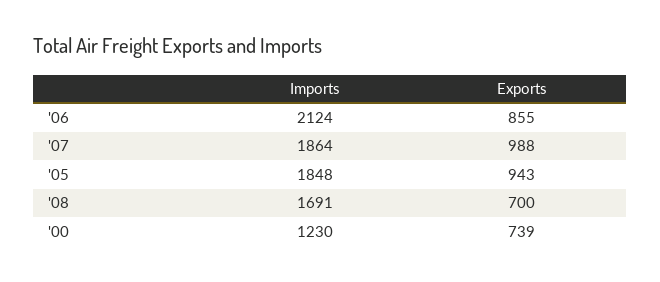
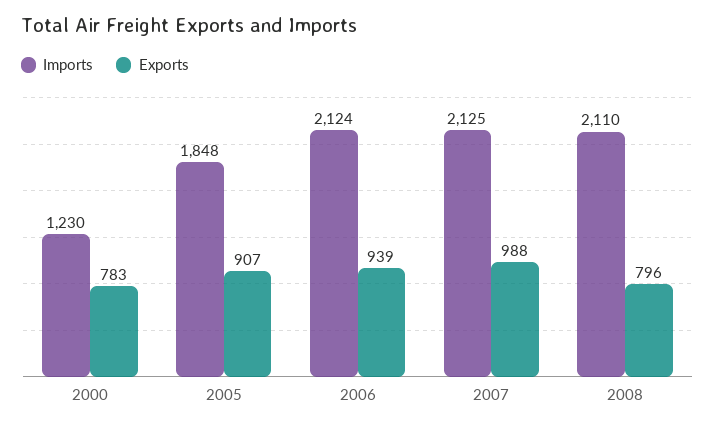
Exports, '06: 855 -> 939
Imports, '07: 1864 -> 2125
Exports, '05: 943 -> 907
Imports, '08: 1691 -> 2110
Exports, '08: 700 -> 796
Exports, '00: 739 -> 783

